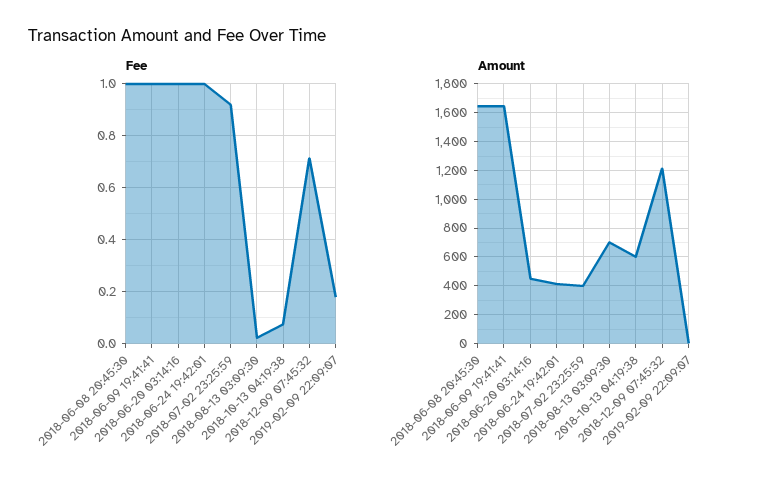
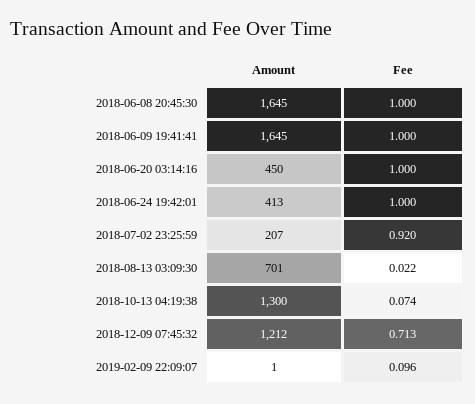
Fee, 2019-02-09 22:09:07: 0.175 -> 0.096
Amount, 2018-07-02 23:25:59: 400 -> 207
Amount, 2018-10-13 04:19:38: 600 -> 1300

